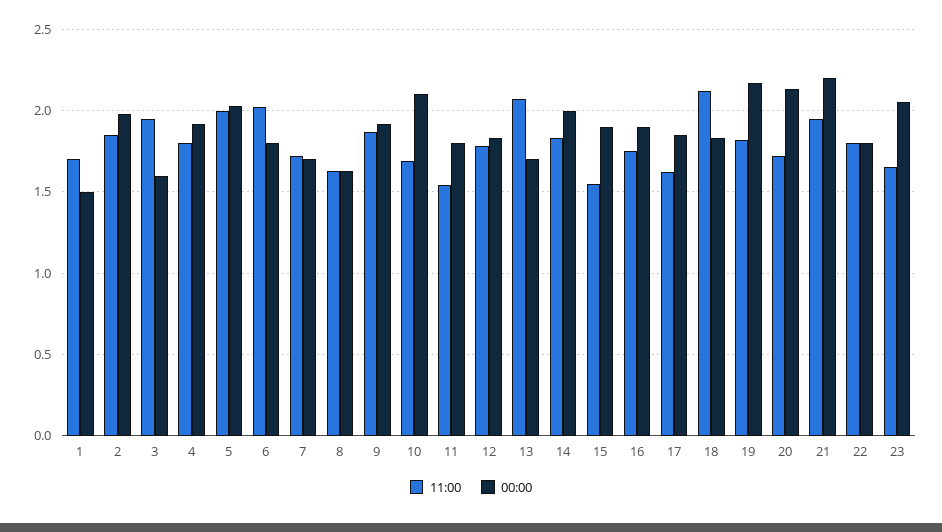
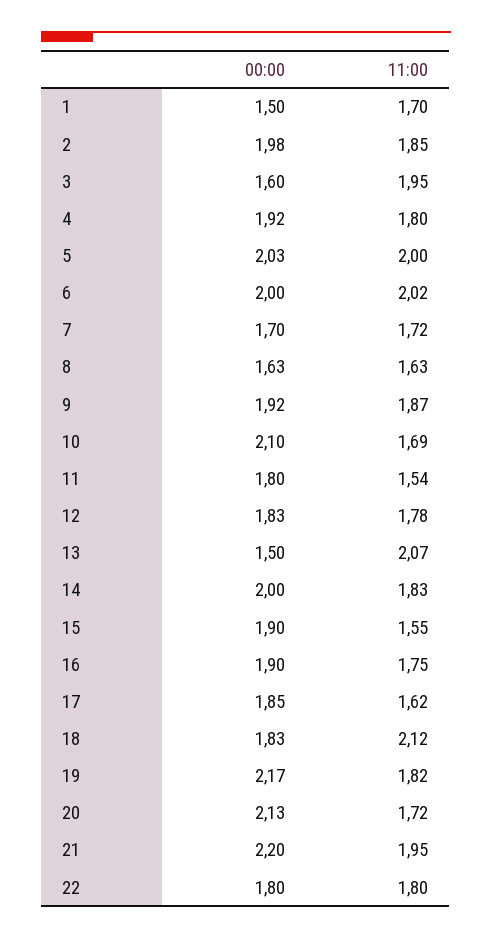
00:00, 6: 1.8 -> 2
00:00, 13: 1.7 -> 1.5
11:00, 23: 1.65 -> none
00:00, 23: 2.05 -> none

